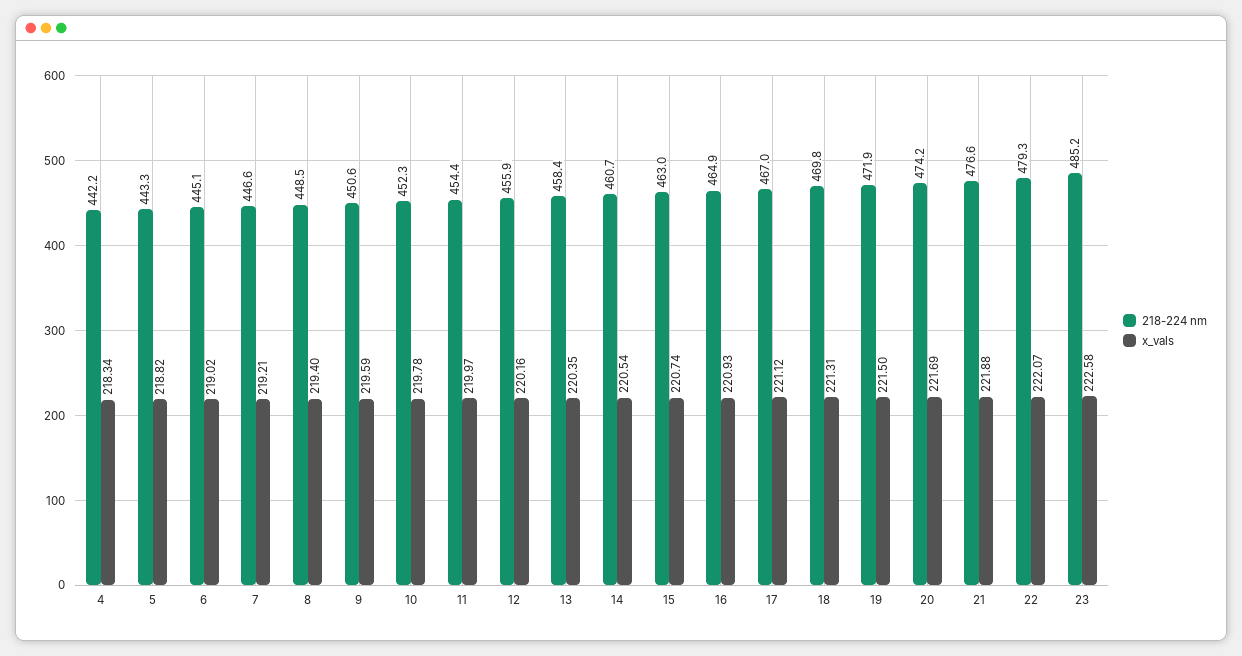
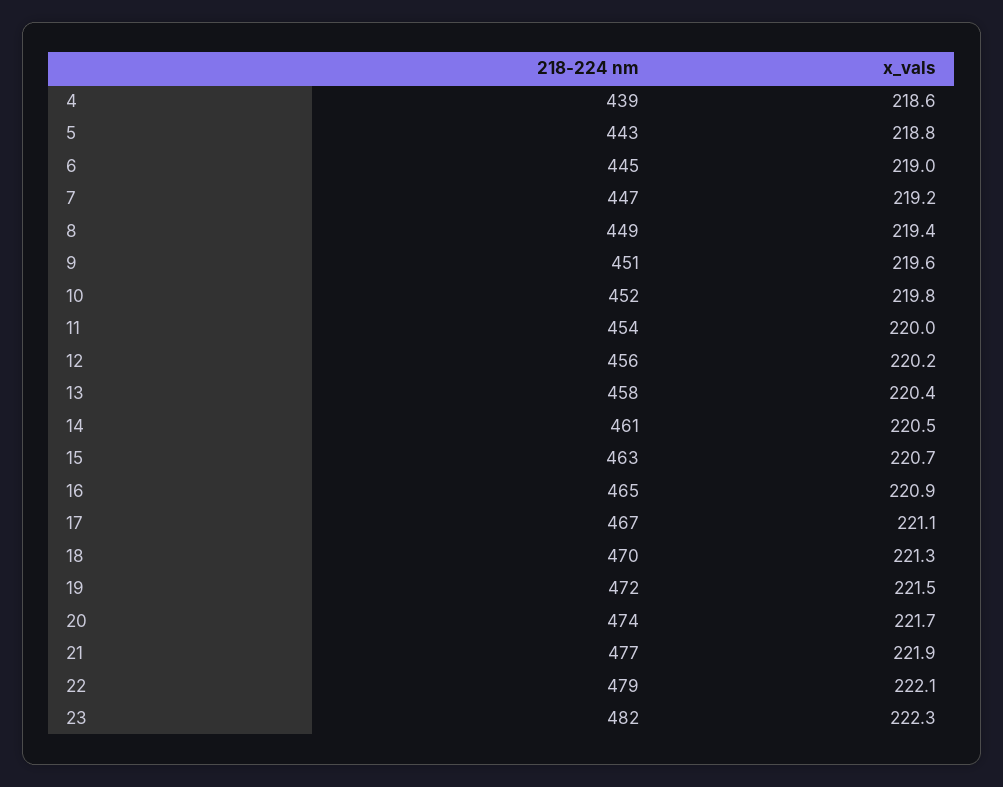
218-224 nm, 4: 442.2 -> 439
x_vals, 4: 218.34 -> 218.6
218-224 nm, 23: 485.2 -> 482
x_vals, 23: 222.58 -> 222.3

